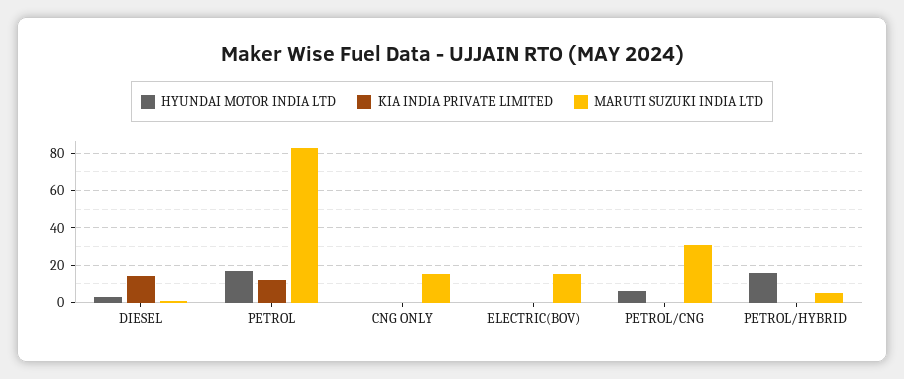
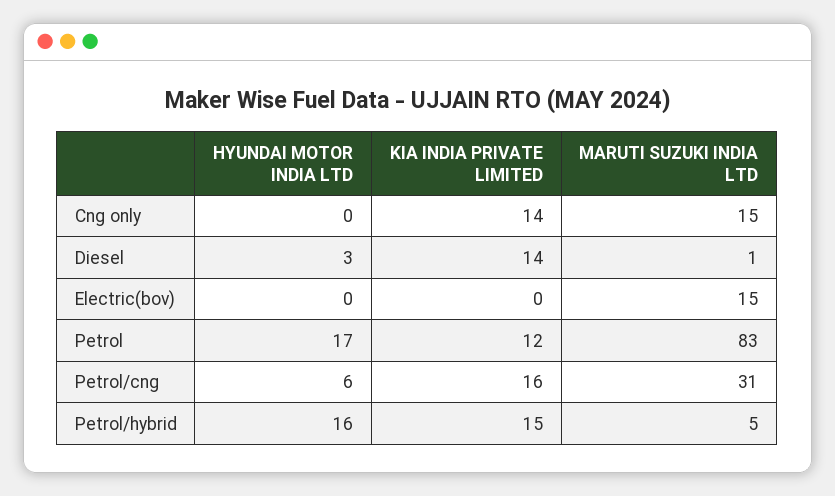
KIA INDIA PRIVATE LIMITED, CNG ONLY: 0 -> 14
KIA INDIA PRIVATE LIMITED, PETROL/CNG: 0 -> 16
KIA INDIA PRIVATE LIMITED, PETROL/HYBRID: 0 -> 15

